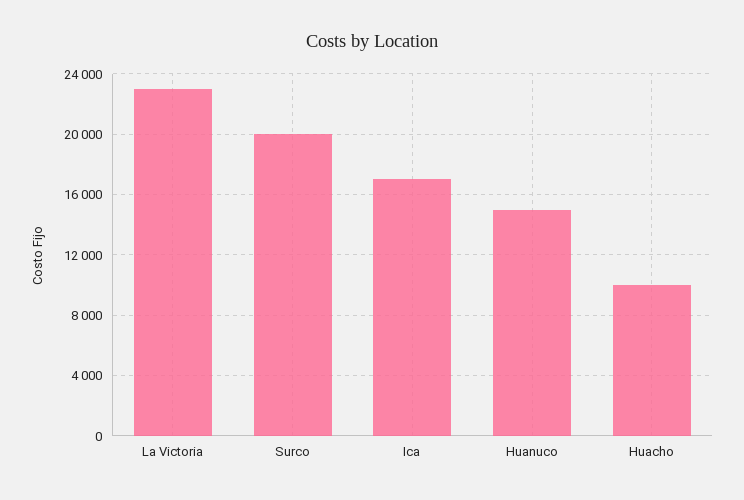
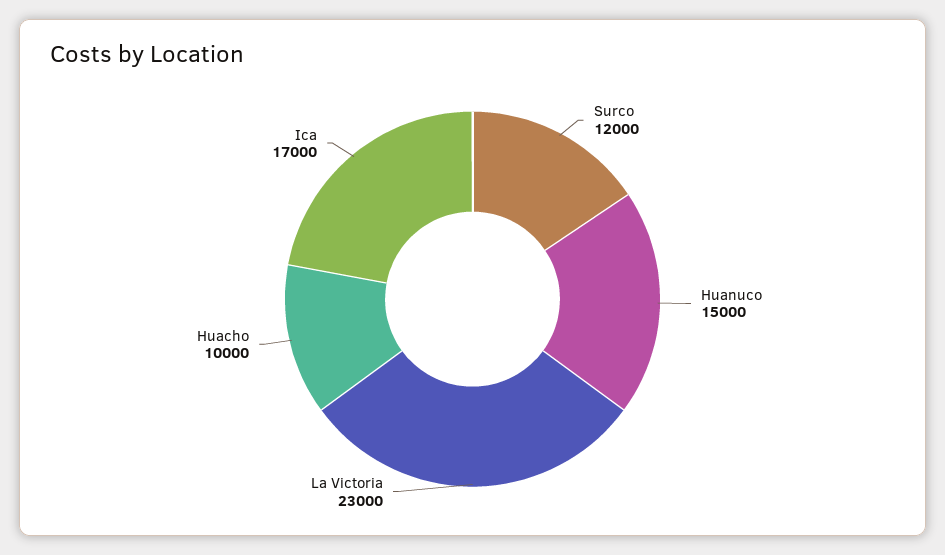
Surco: 20000 -> 12000

